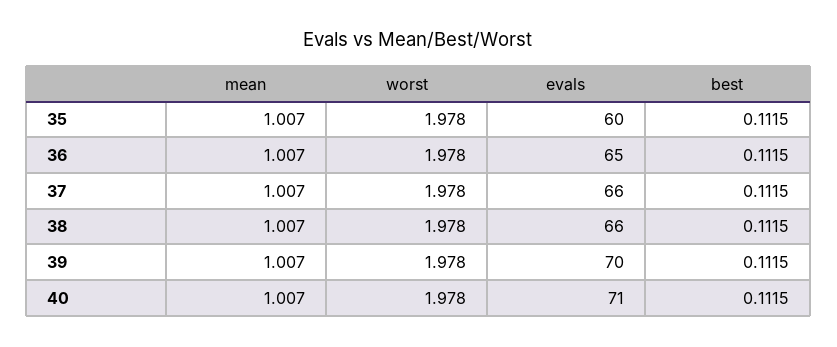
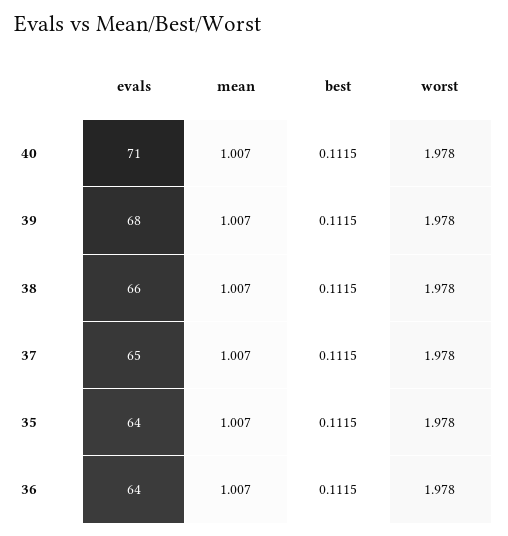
evals, 35: 60 -> 64
evals, 36: 65 -> 64
evals, 37: 66 -> 65
evals, 39: 70 -> 68

